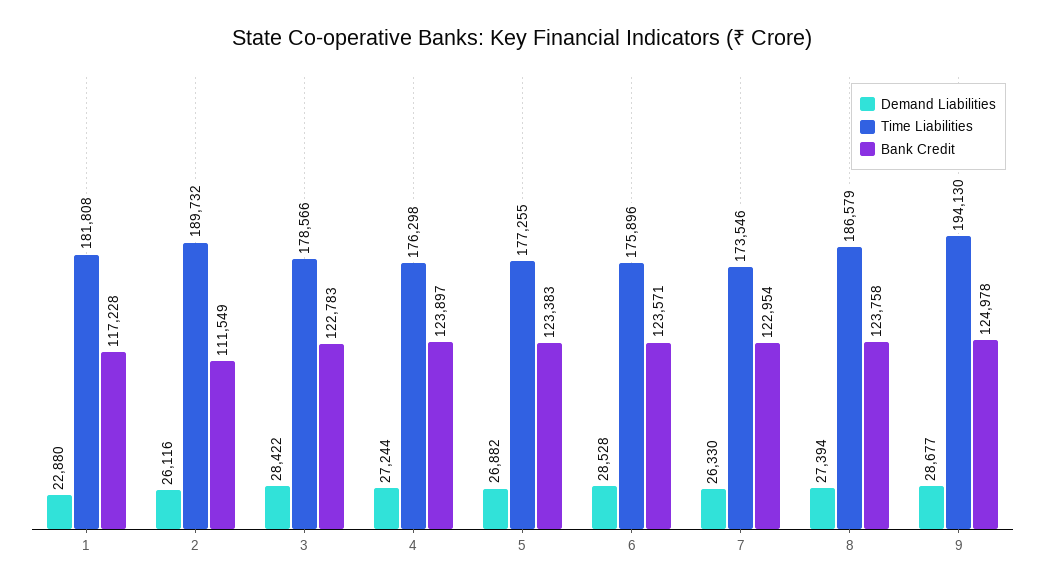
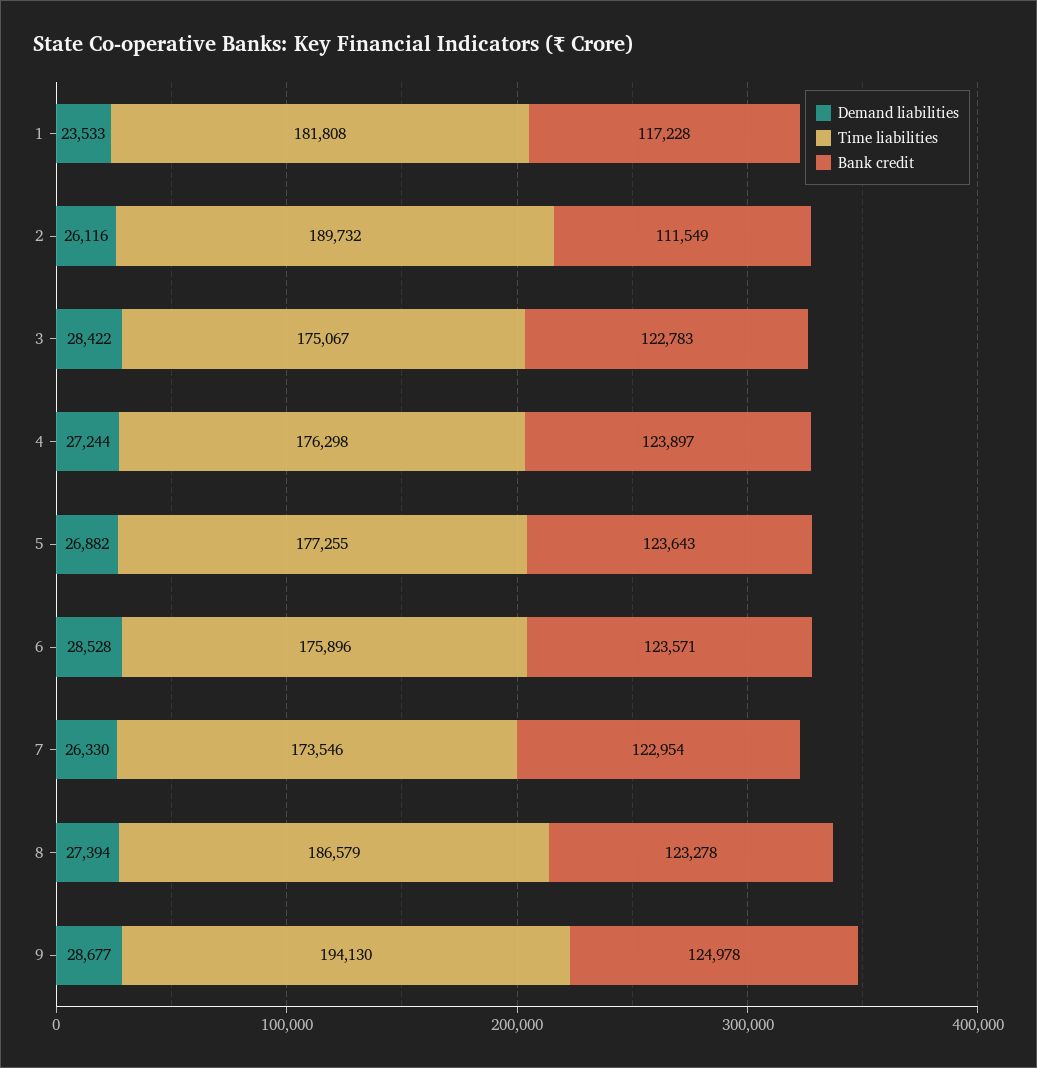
Demand Liabilities, 1: 22880 -> 23533
Time Liabilities, 3: 178566 -> 175067
Bank Credit, 5: 123383 -> 123643
Bank Credit, 8: 123758 -> 123278

